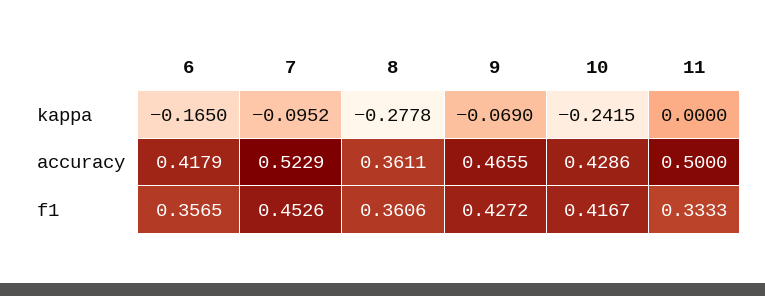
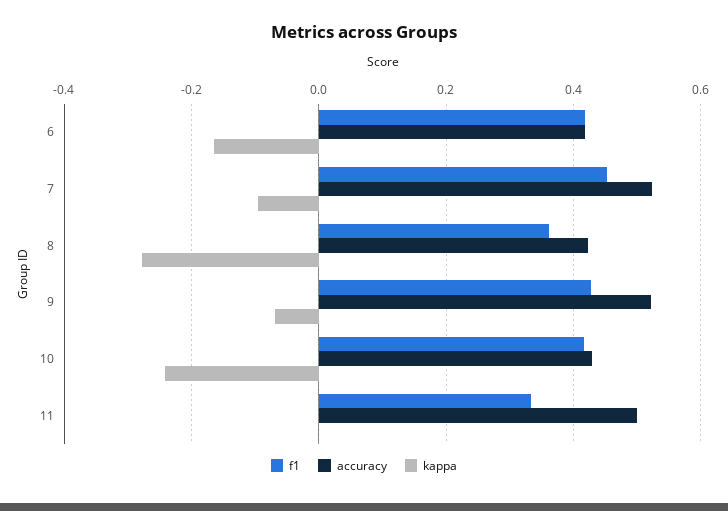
accuracy, 8: 0.3611 -> 0.42
accuracy, 9: 0.4655 -> 0.52
f1, 6: 0.3565 -> 0.42

